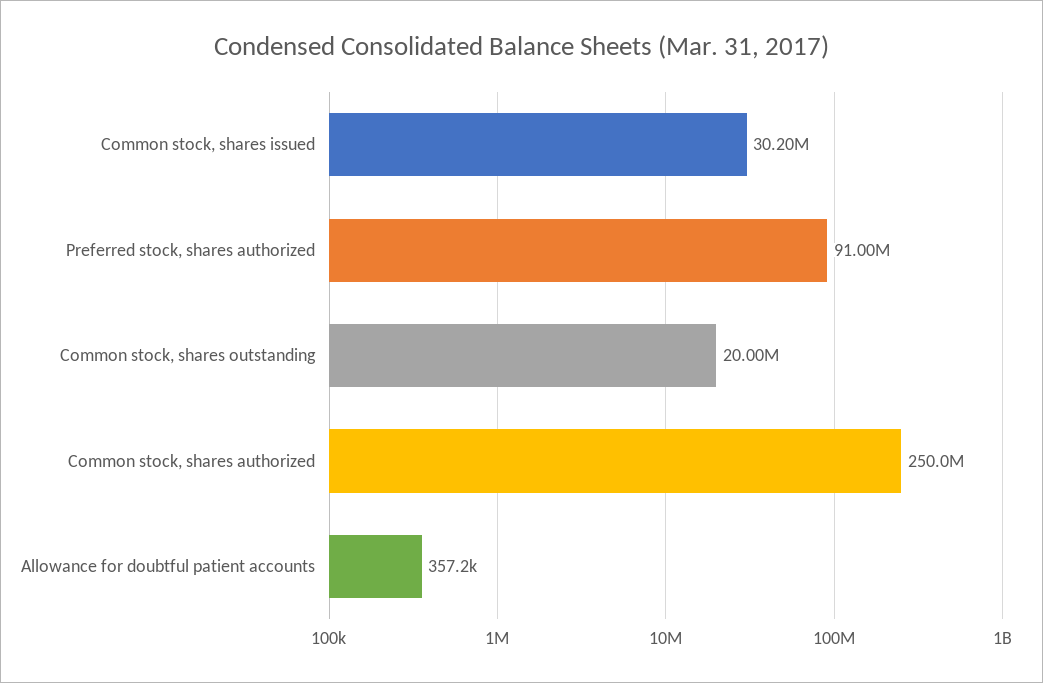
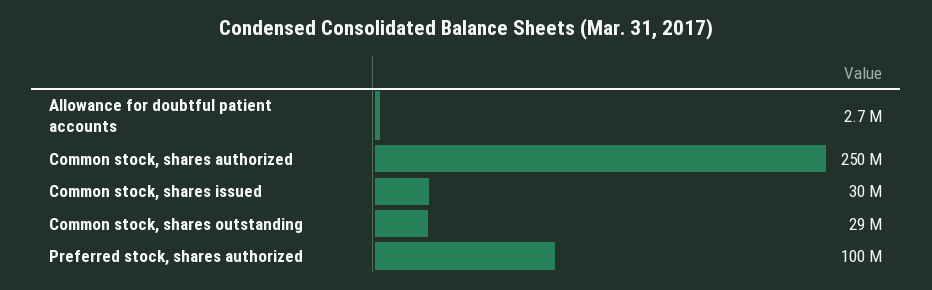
Preferred stock, shares authorized: 91000000 -> 100000000
Common stock, shares outstanding: 20000000 -> 29000000
Allowance for doubtful patient accounts: 357200 -> 2700000

